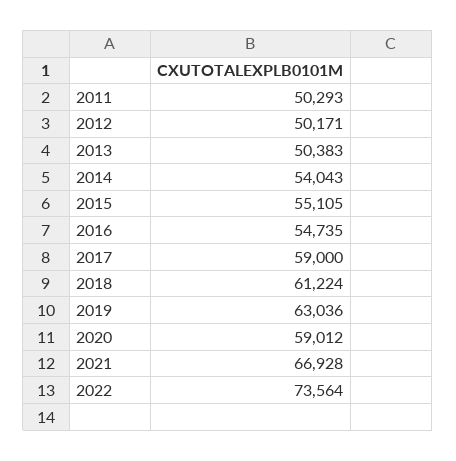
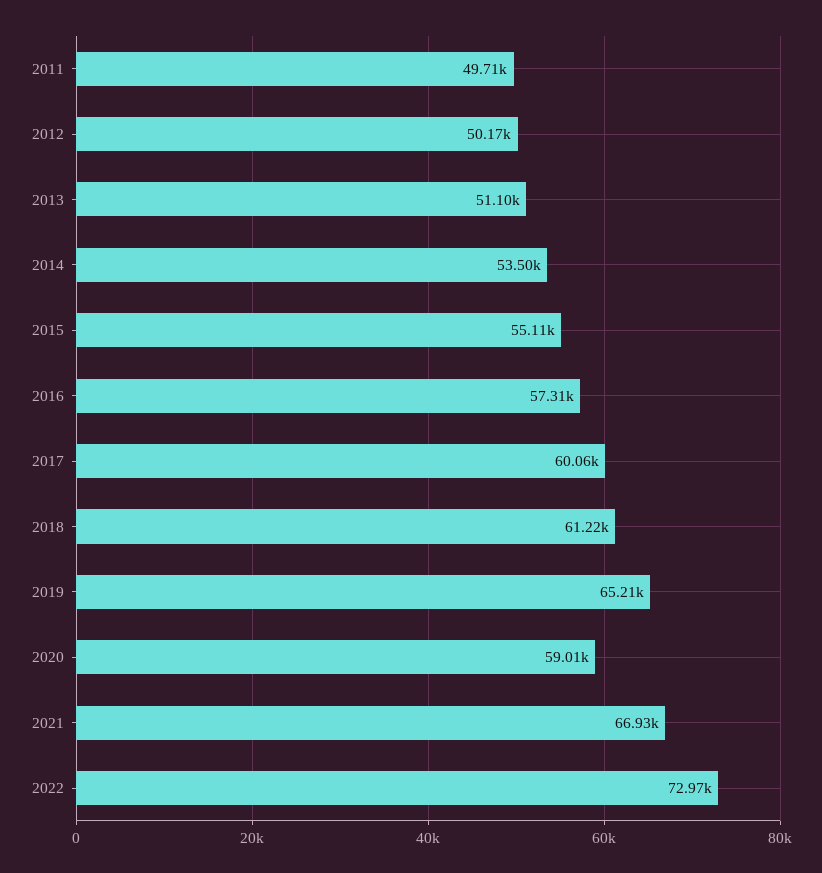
2011: 50293 -> 49710
2013: 50383 -> 51100
2014: 54043 -> 53500
2016: 54735 -> 57310
2017: 59000 -> 60060
2019: 63036 -> 65210
2022: 73564 -> 72970

